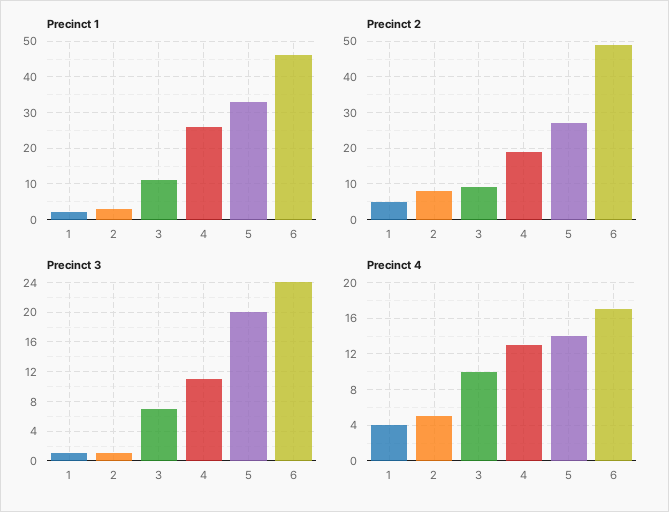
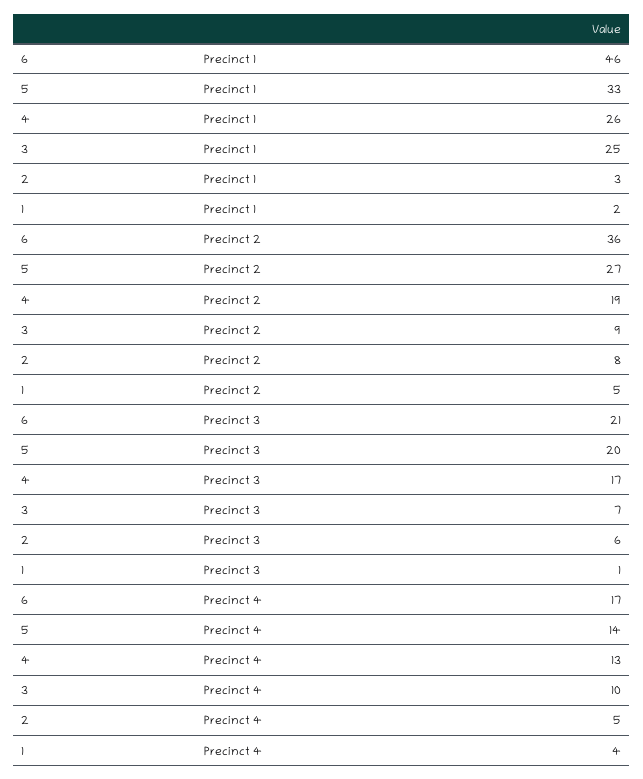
Precinct 1, 3: 10 -> 25
Precinct 2, 6: 50 -> 36
Precinct 3, 2: 1 -> 6
Precinct 3, 4: 11 -> 17
Precinct 3, 6: 24 -> 21

